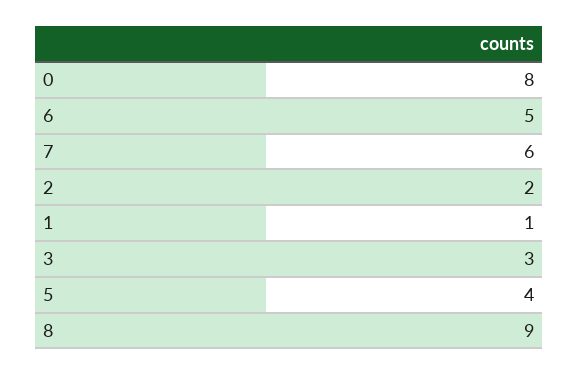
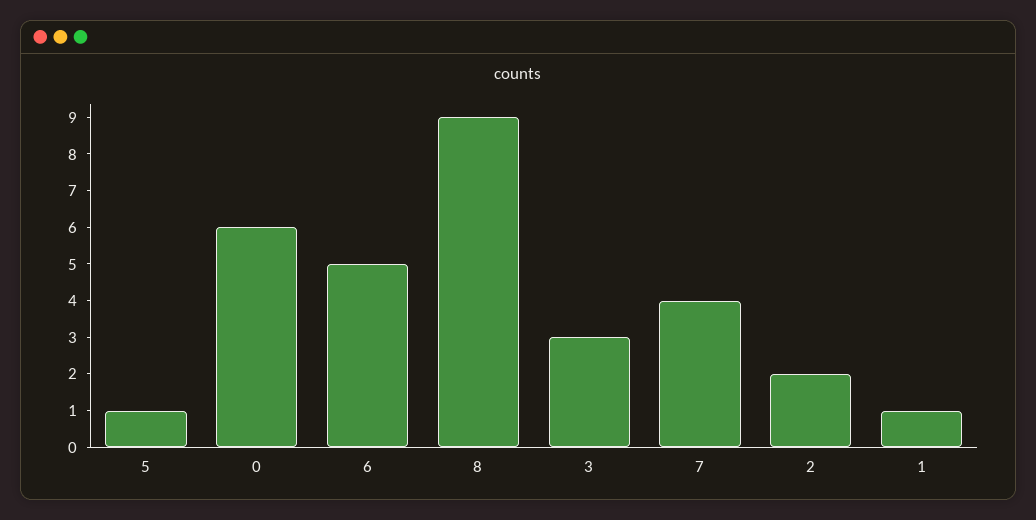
0: 8 -> 6
7: 6 -> 4
5: 4 -> 1

